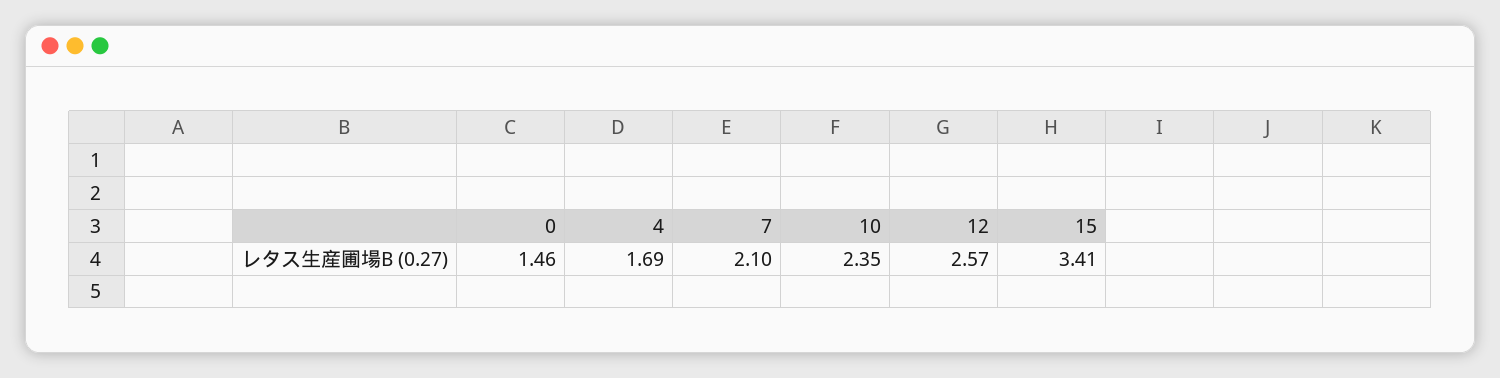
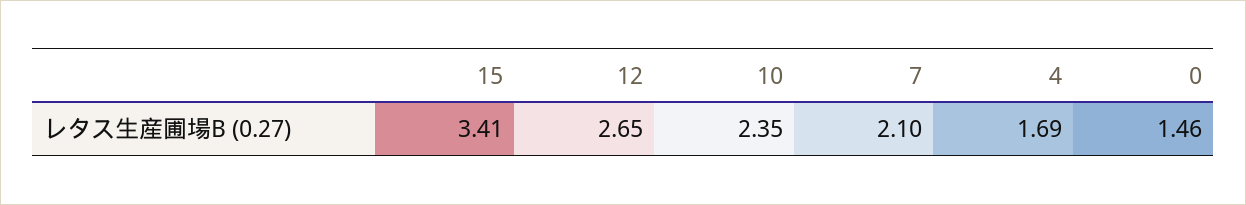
12: 2.57 -> 2.65

